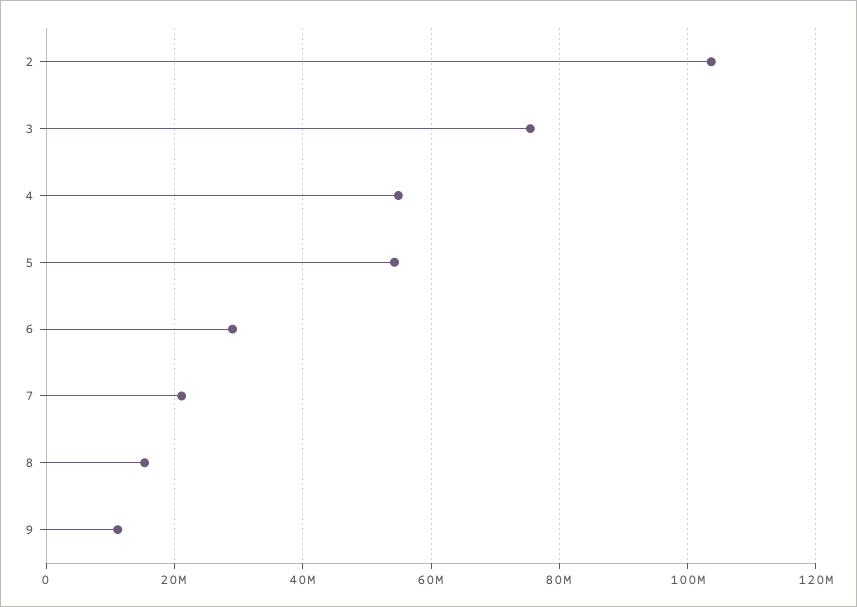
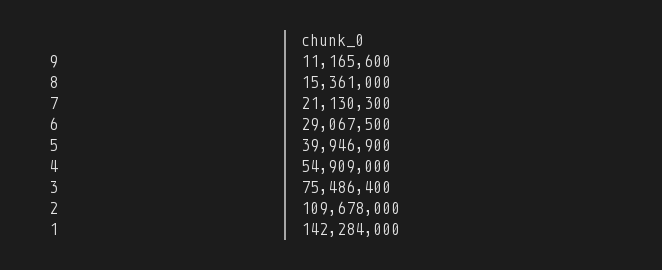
2: 104000000 -> 109678000
5: 54000000 -> 39946900
1: none -> 142284000

